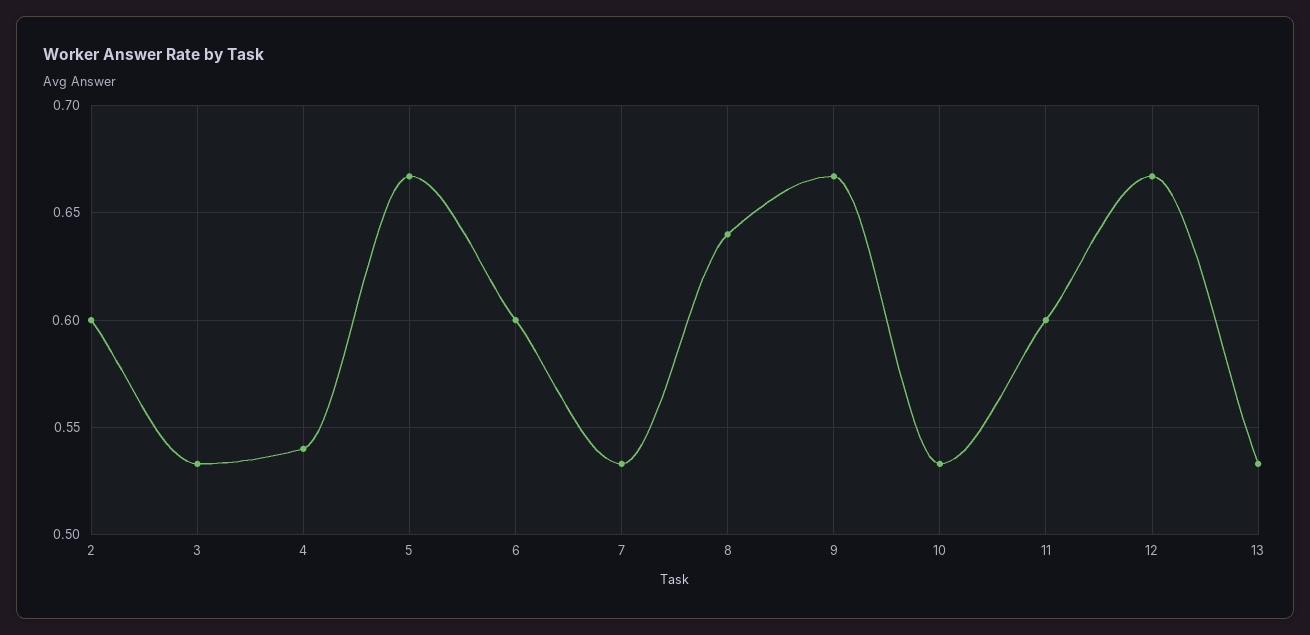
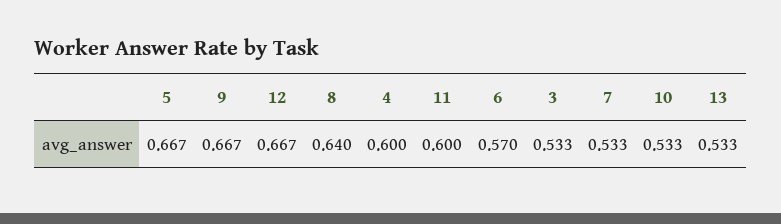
2: 0.6 -> none
4: 0.54 -> 0.6
6: 0.6 -> 0.57

